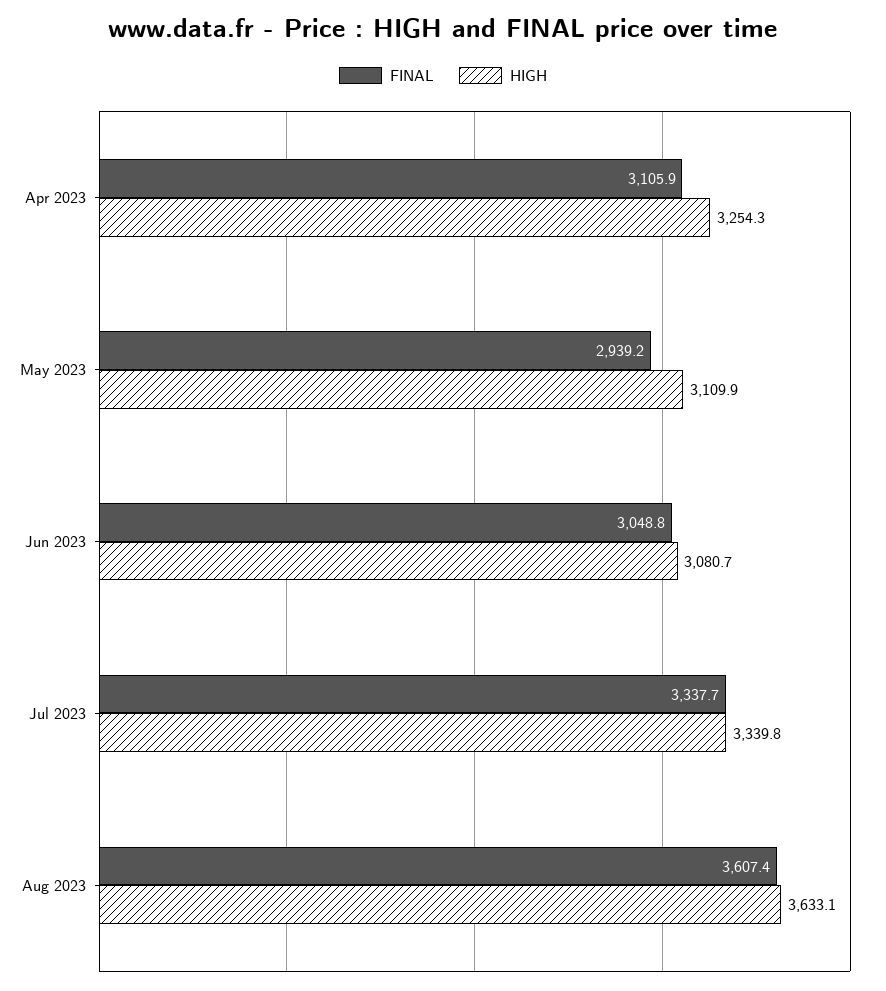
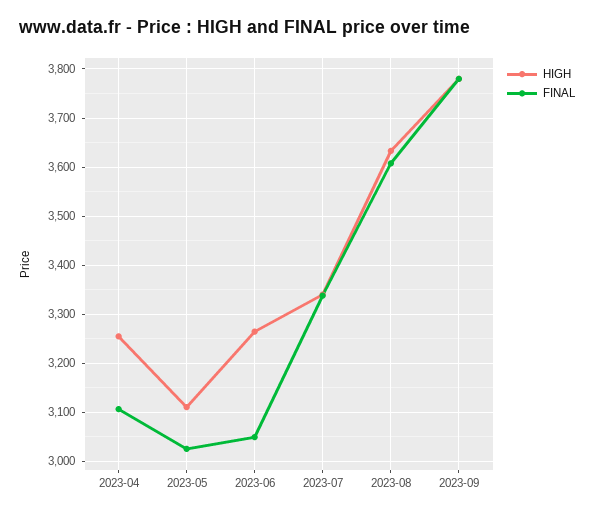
FINAL, May 2023: 2939.2 -> 3020
HIGH, Jun 2023: 3080.7 -> 3260
HIGH, 2023-09: none -> 3780
FINAL, 2023-09: none -> 3780

